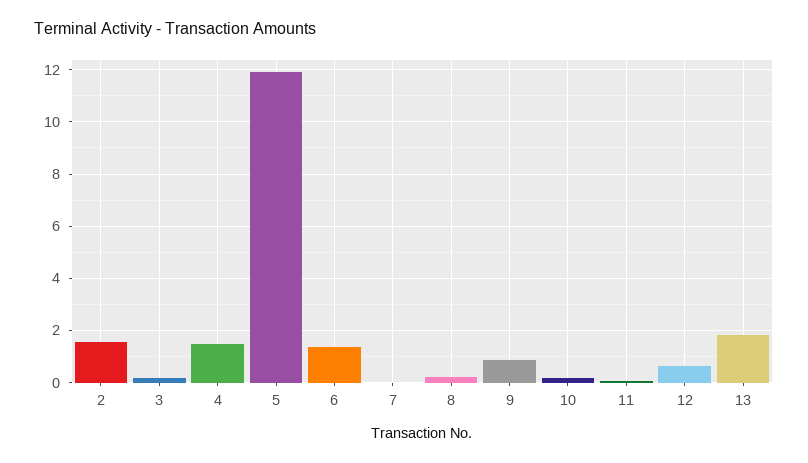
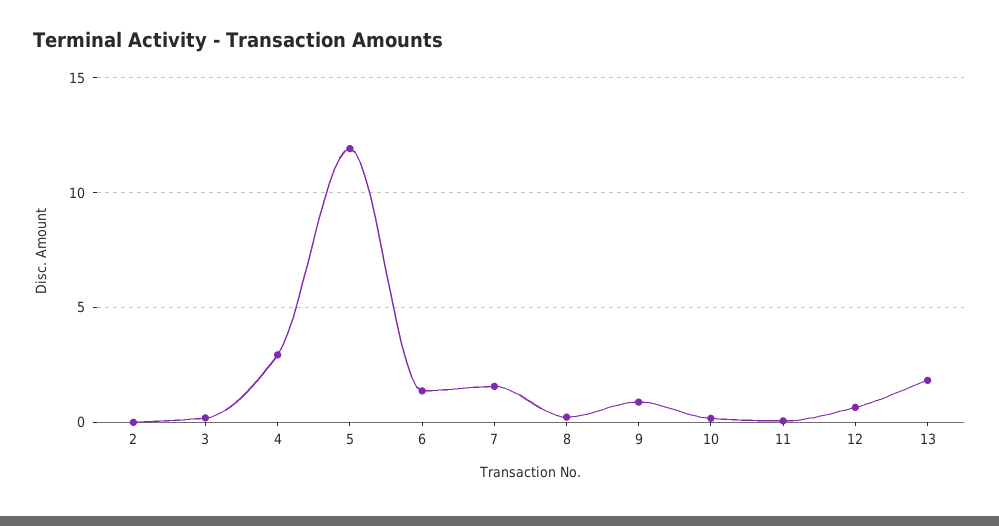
2: 1.5 -> 0
4: 1.5 -> 3
7: 0 -> 1.5

